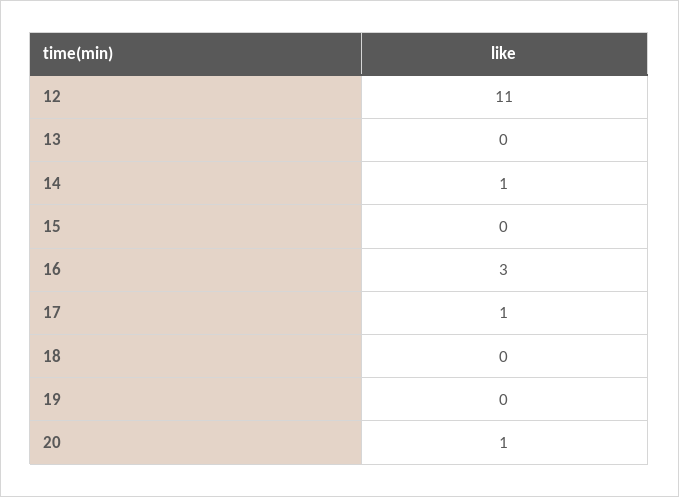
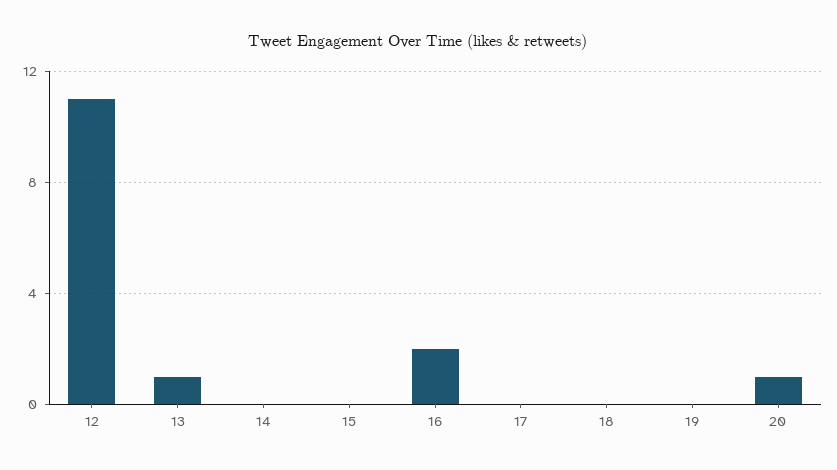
13: 0 -> 1
14: 1 -> 0
16: 3 -> 2
17: 1 -> 0

